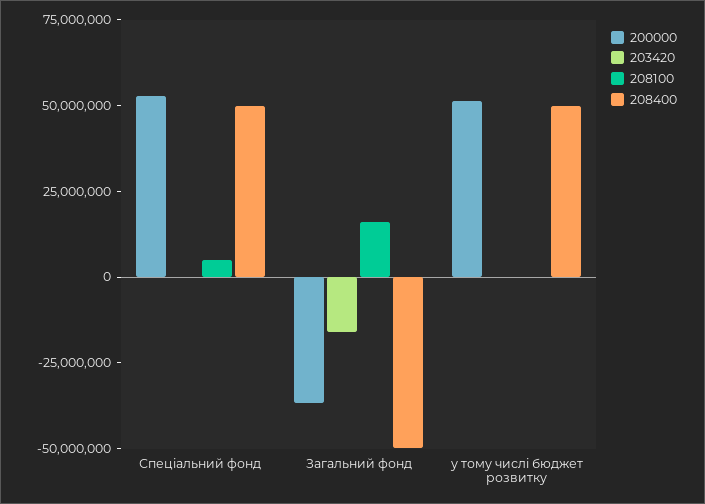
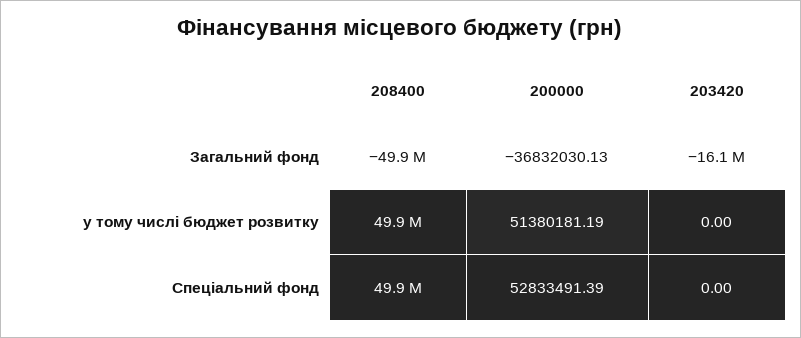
208100, Спеціальний фонд: 5000000 -> none
208100, Загальний фонд: 15000000 -> none
208100, у тому числі бюджет розвитку: 0 -> none

